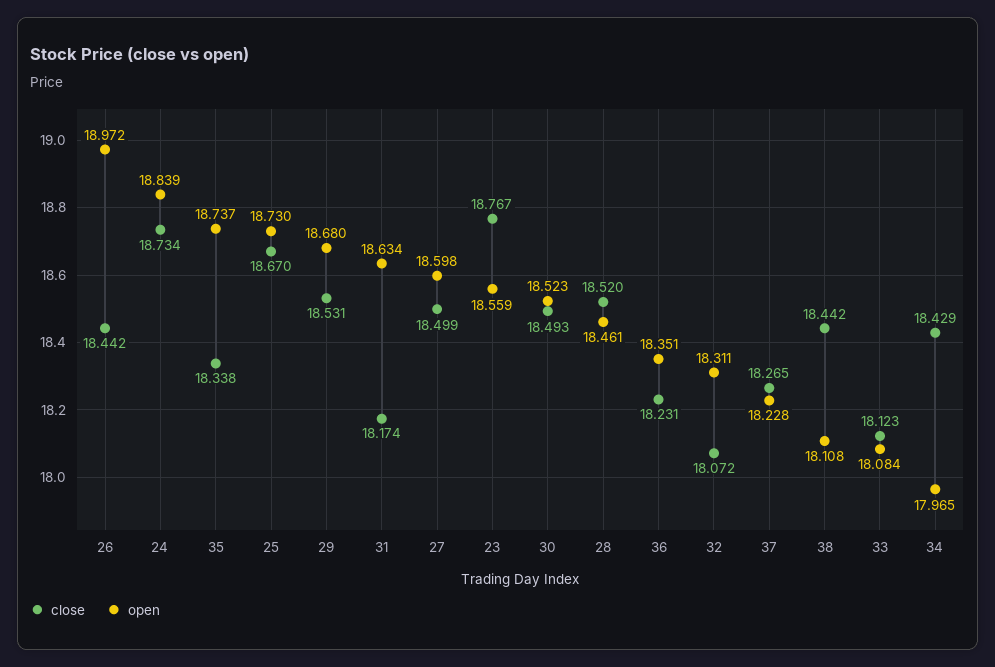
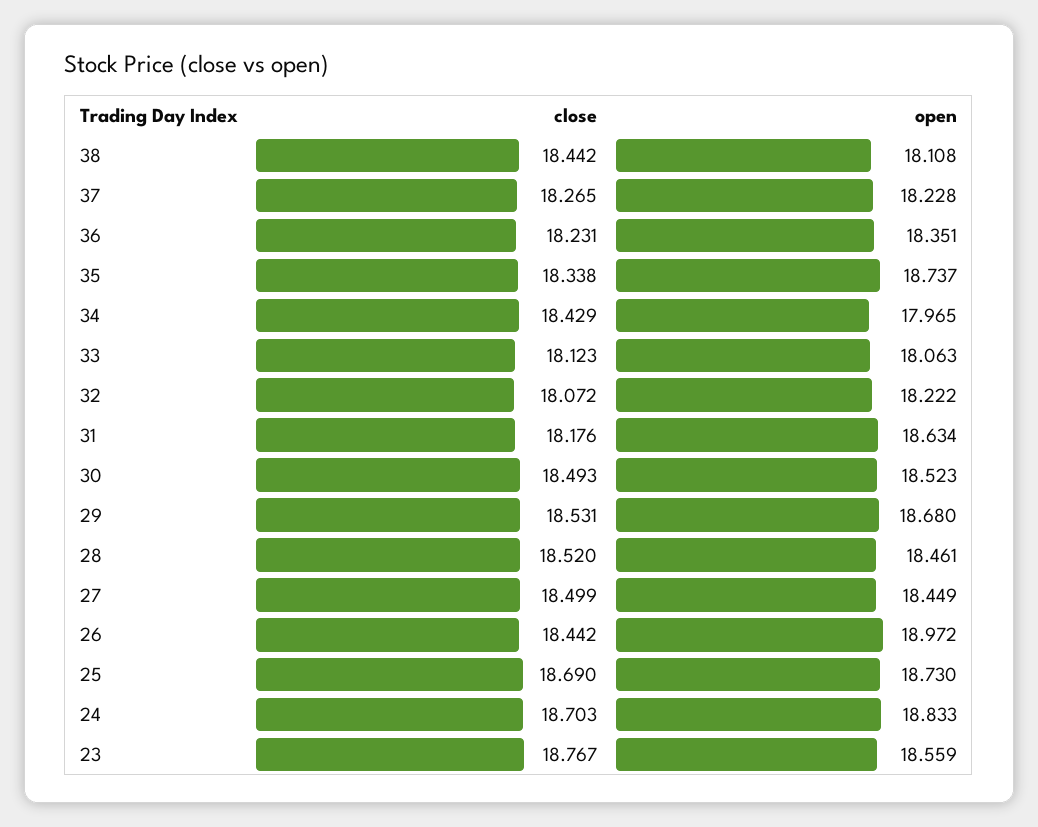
close, 24: 18.734 -> 18.703
open, 24: 18.839 -> 18.833
close, 25: 18.67 -> 18.69
close, 31: 18.174 -> 18.176
open, 27: 18.598 -> 18.449
open, 32: 18.311 -> 18.222
open, 33: 18.084 -> 18.063

